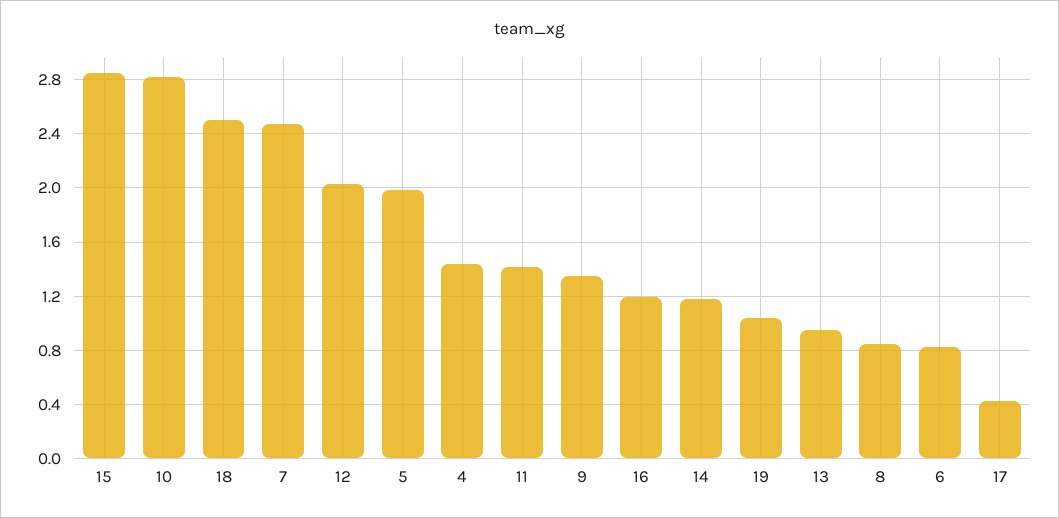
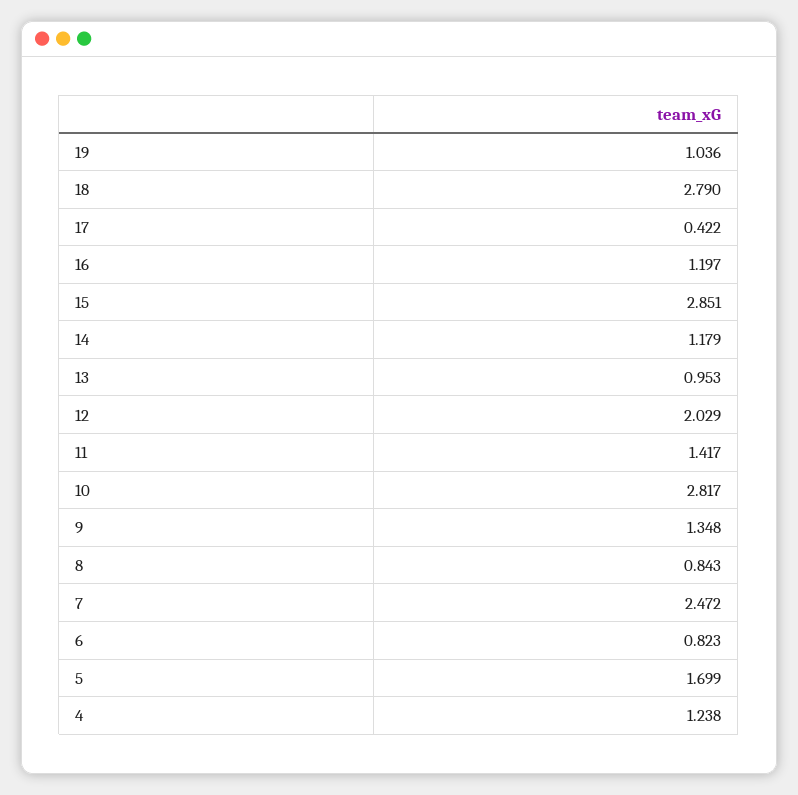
18: 2.5 -> 2.79
5: 2 -> 1.699
4: 1.45 -> 1.238

